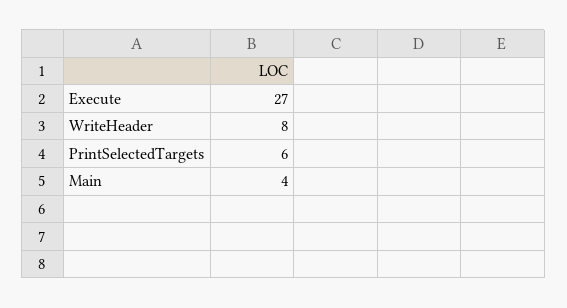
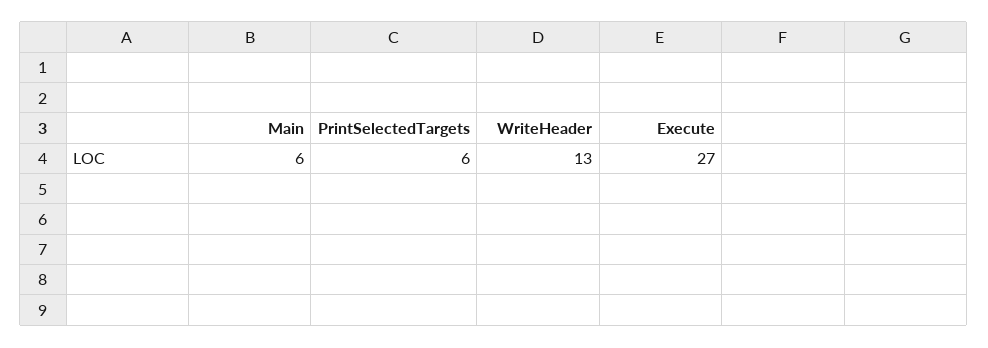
WriteHeader: 8 -> 13
Main: 4 -> 6

